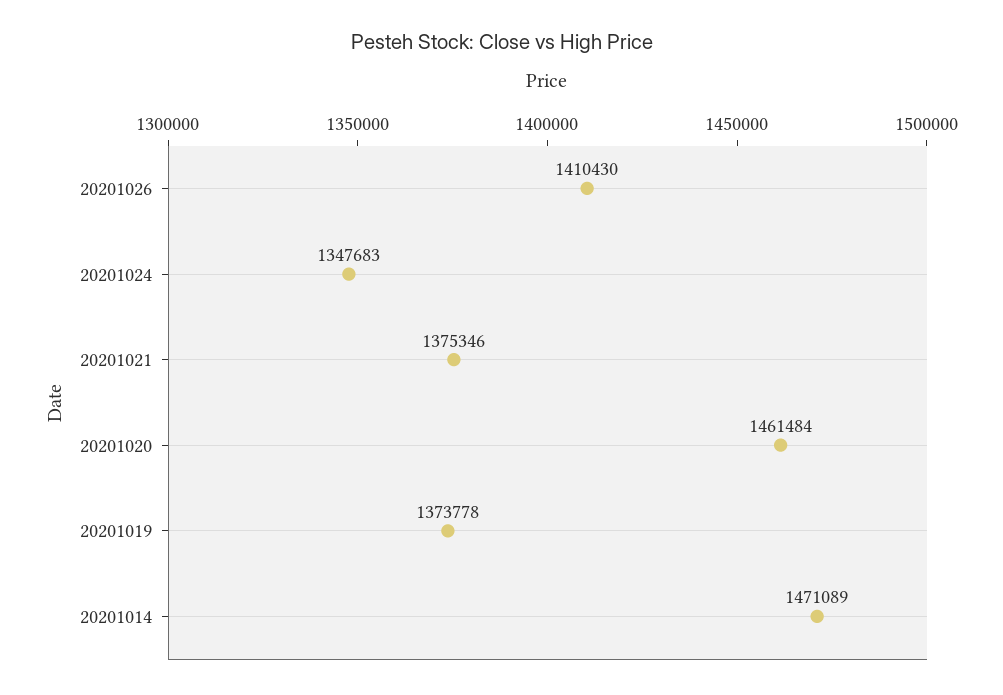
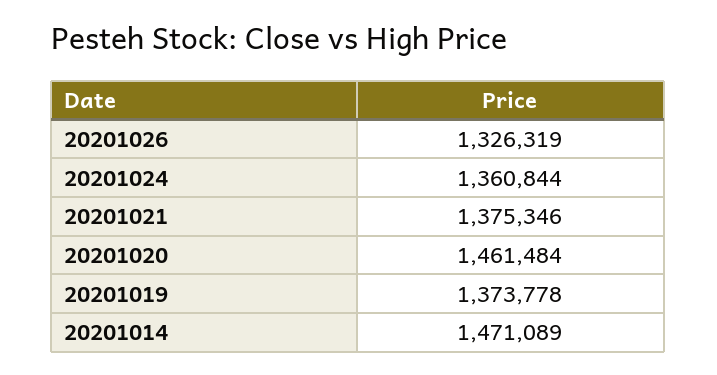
20201026: 1410430 -> 1326319
20201024: 1347683 -> 1360844

